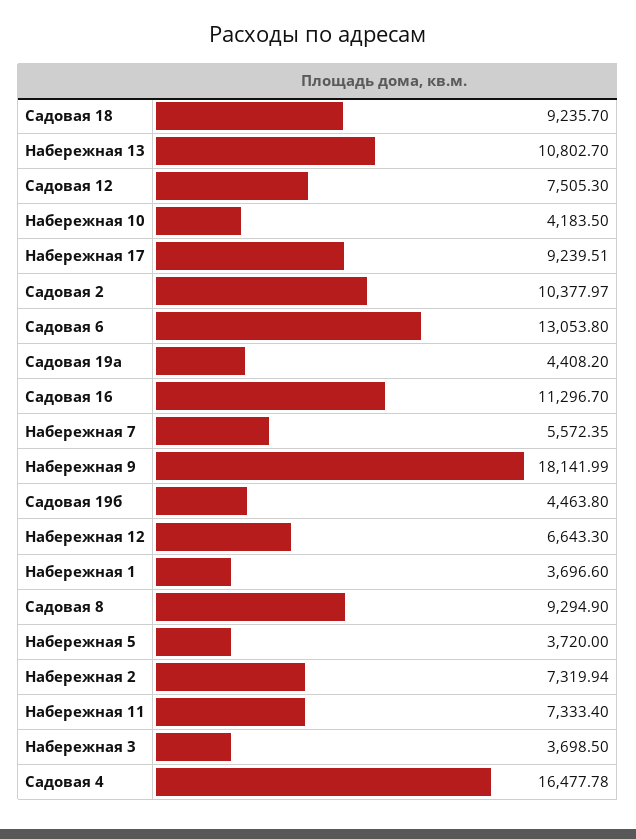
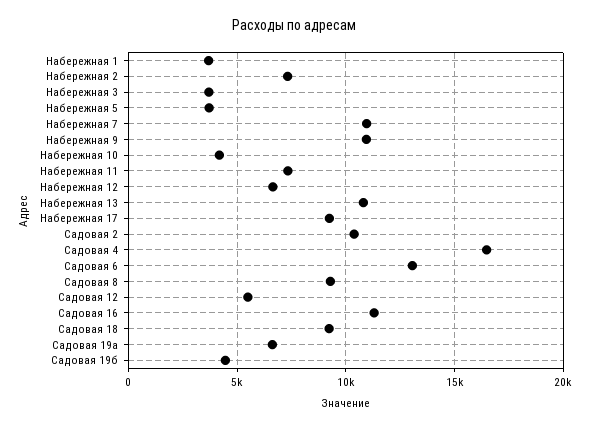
Садовая 12: 7505.3 -> 5500
Садовая 19а: 4408.2 -> 6500
Набережная 7: 5572.35 -> 11000
Набережная 9: 18141.99 -> 11000

